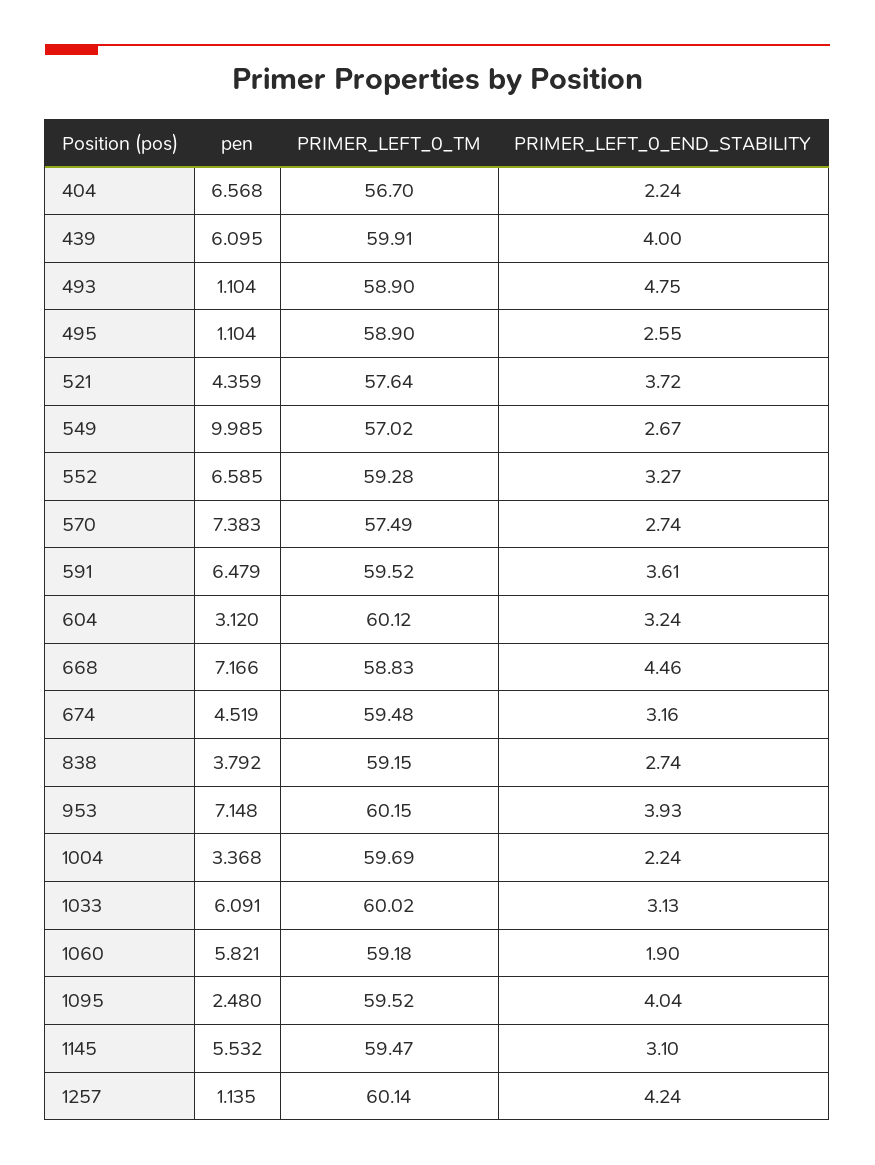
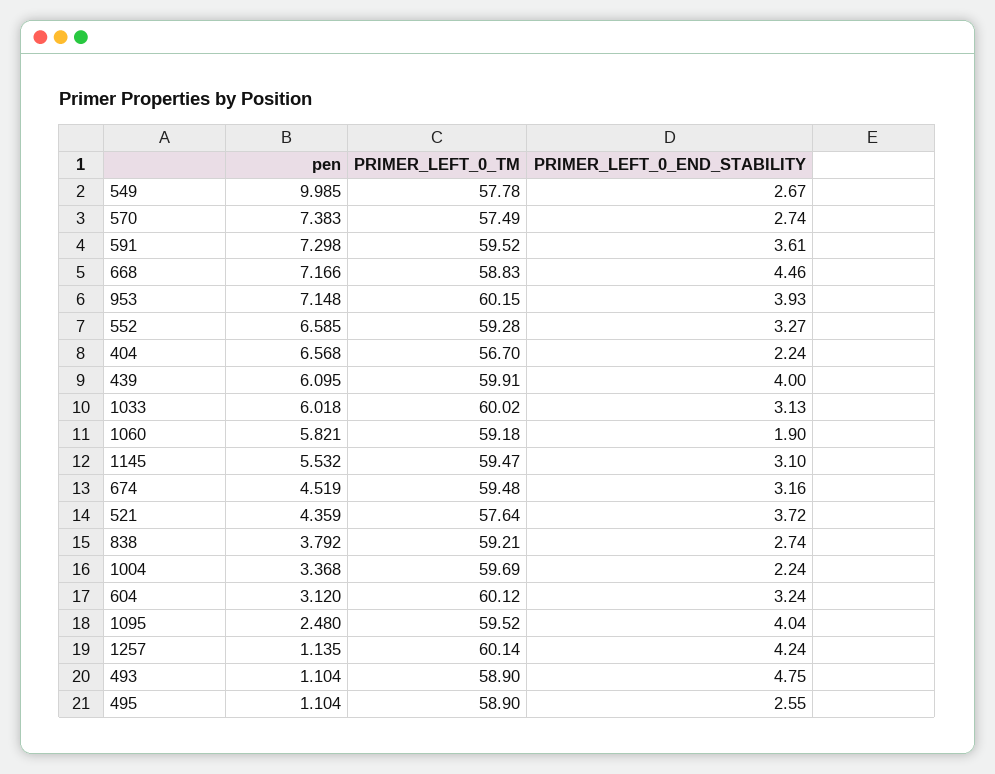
PRIMER_LEFT_0_TM, 549: 57.02 -> 57.78
pen, 591: 6.479 -> 7.298
PRIMER_LEFT_0_TM, 838: 59.15 -> 59.21
pen, 1033: 6.091 -> 6.018

